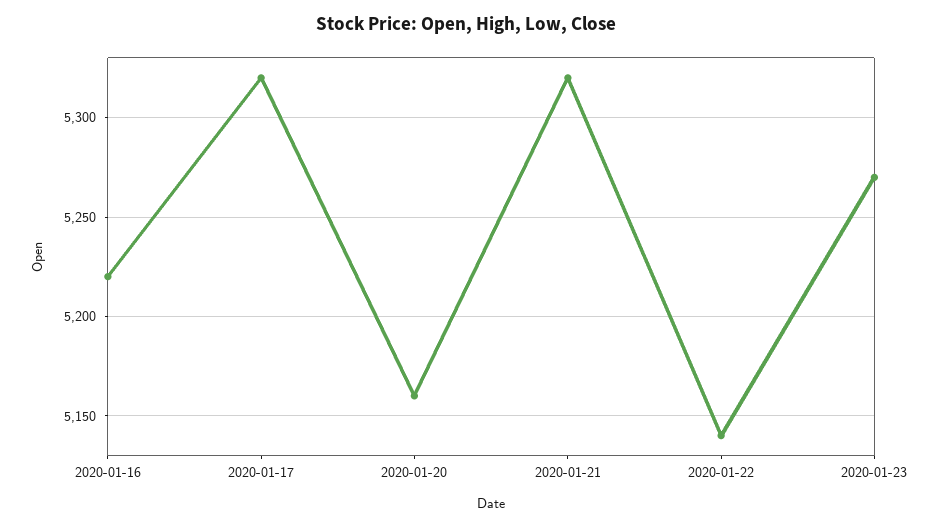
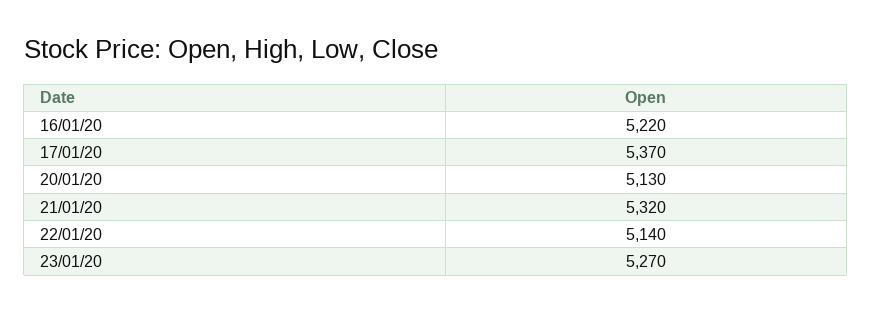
2020-01-17: 5320 -> 5370
2020-01-20: 5160 -> 5130

